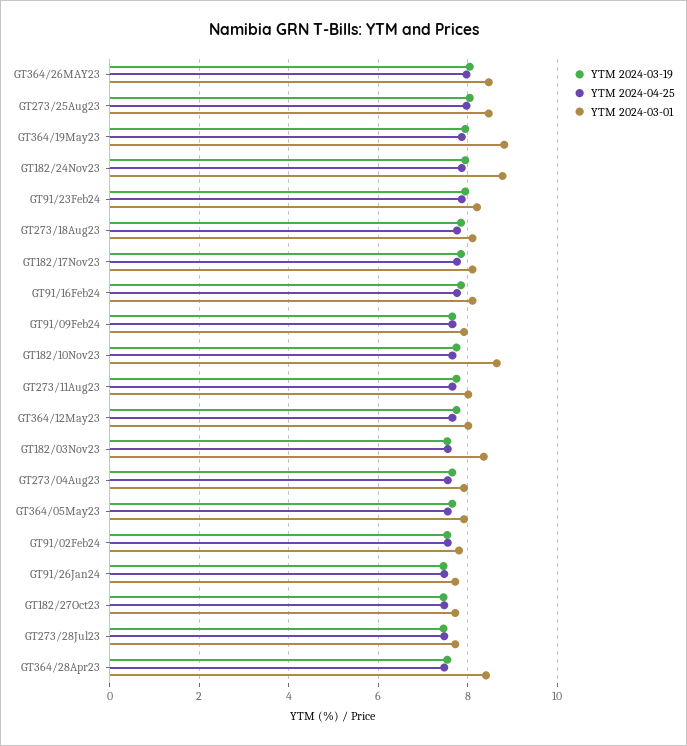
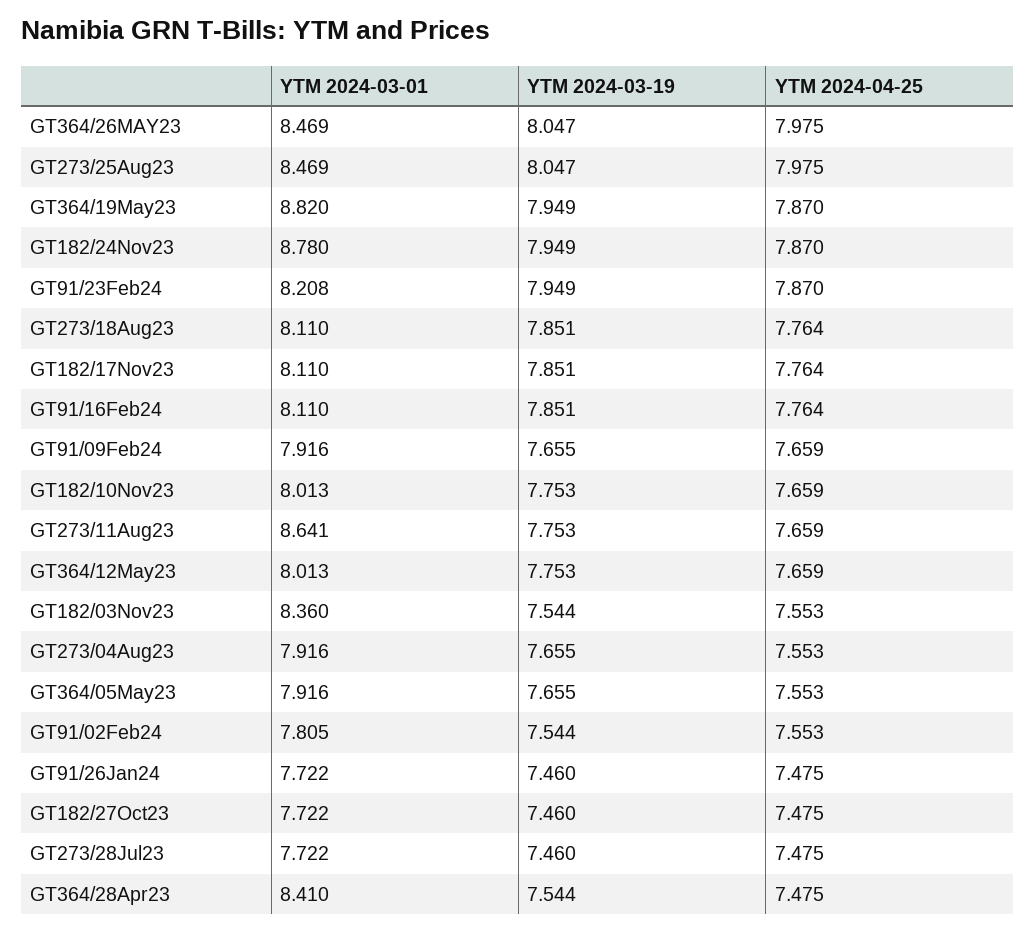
YTM 2024-03-01, GT182/10Nov23: 8.6 -> 8.013
YTM 2024-03-01, GT273/11Aug23: 8 -> 8.641

